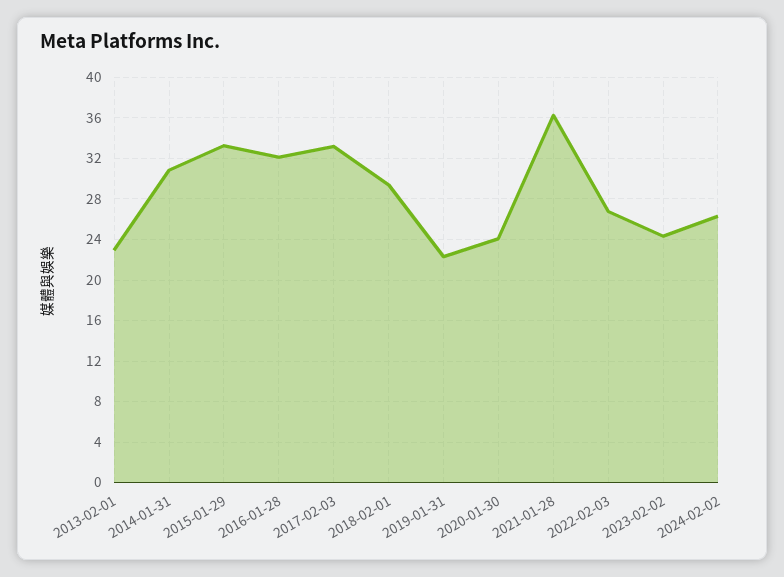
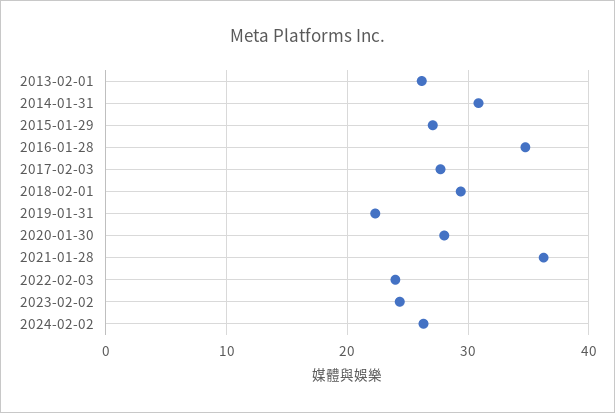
2013-02-01: 23 -> 26
2015-01-29: 33 -> 27
2016-01-28: 32 -> 35
2017-02-03: 33 -> 28
2020-01-30: 24 -> 28
2022-02-03: 27 -> 24

